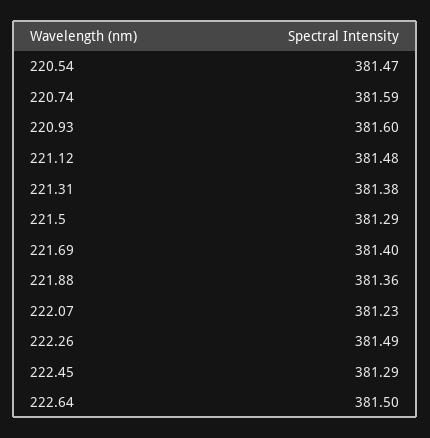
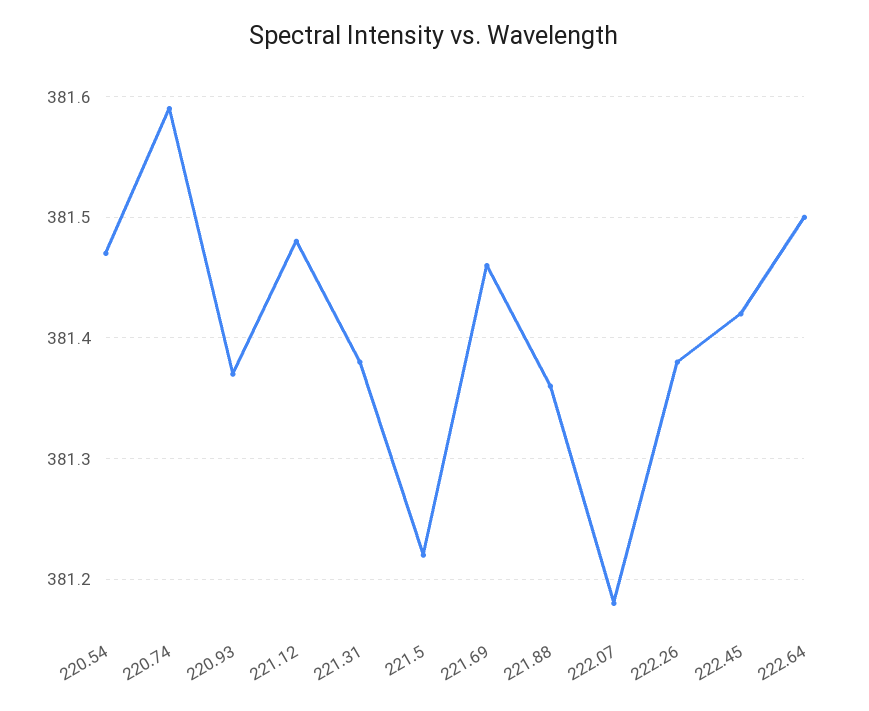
220.93: 381.6 -> 381.37
221.5: 381.29 -> 381.22
221.69: 381.4 -> 381.46
222.07: 381.23 -> 381.18
222.26: 381.49 -> 381.38
222.45: 381.29 -> 381.42

